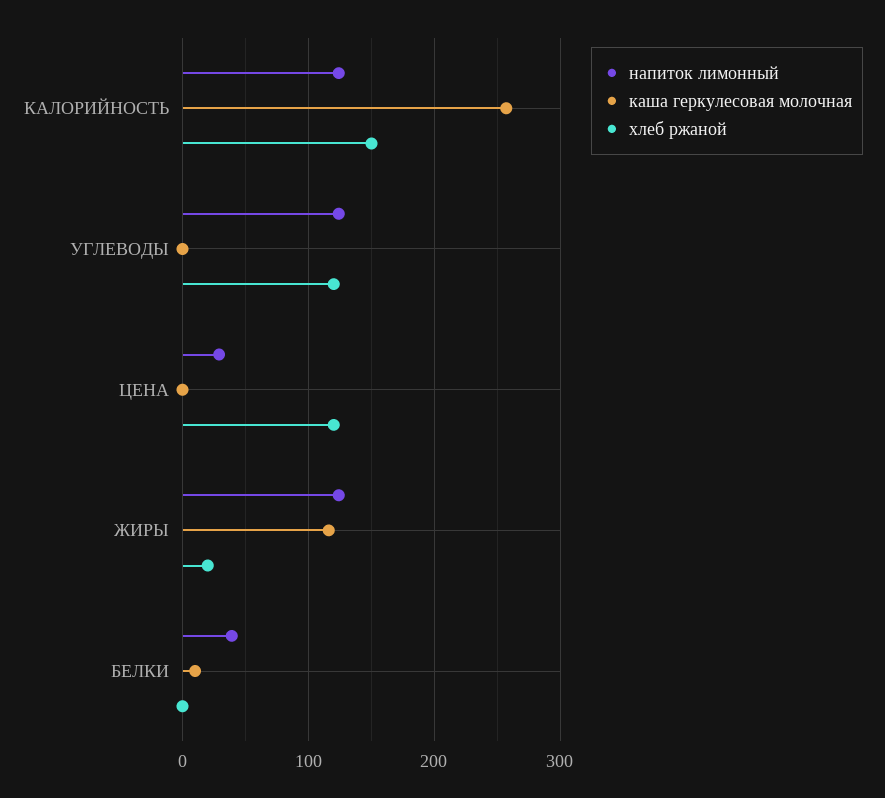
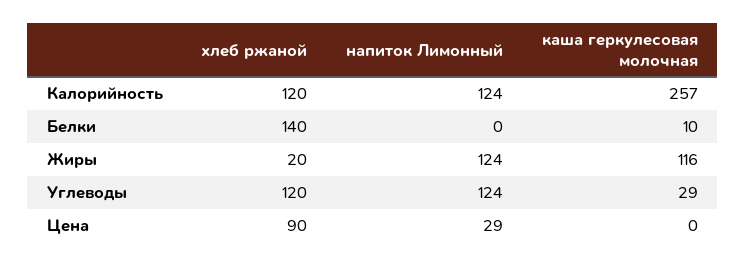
хлеб ржаной, КАЛОРИЙНОСТЬ: 150 -> 120
каша геркулесовая молочная, УГЛЕВОДЫ: 0 -> 29
хлеб ржаной, ЦЕНА: 120 -> 90
напиток лимонный, БЕЛКИ: 40 -> 0
хлеб ржаной, БЕЛКИ: 0 -> 140

